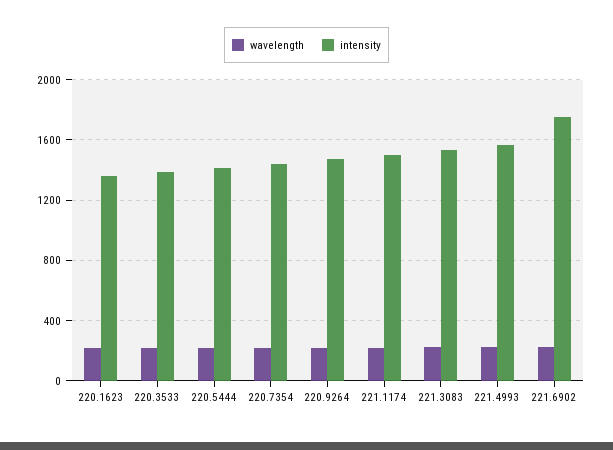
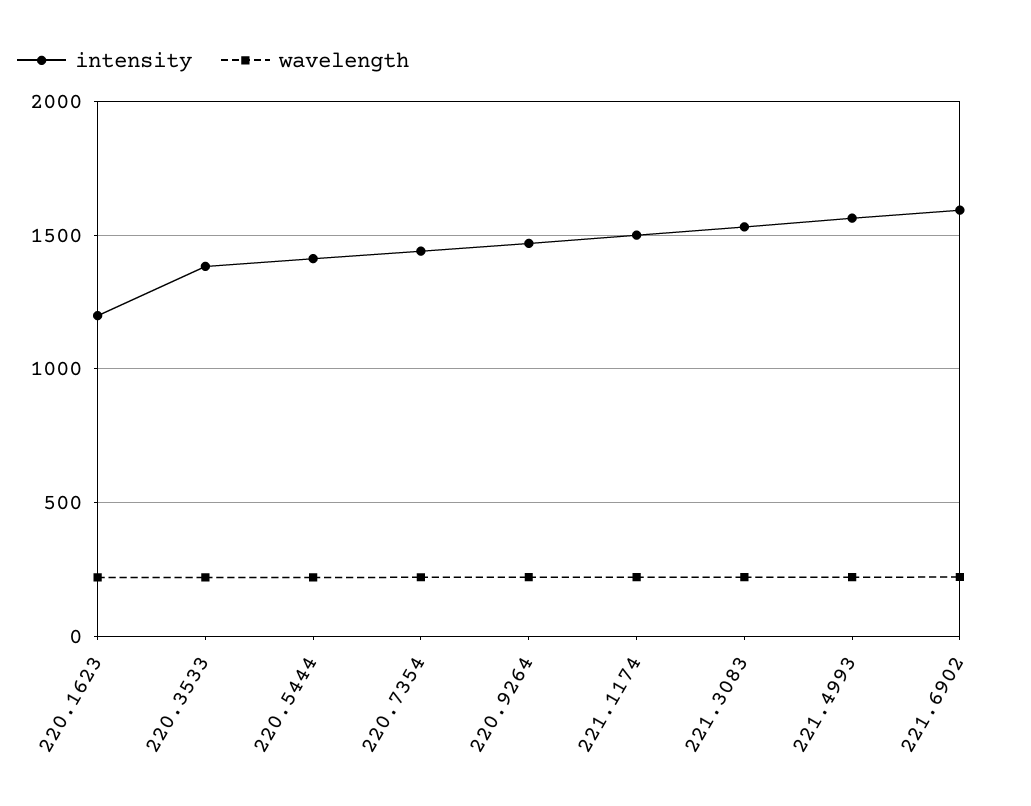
intensity, 220.1623: 1350 -> 1200
intensity, 221.6902: 1750 -> 1600

